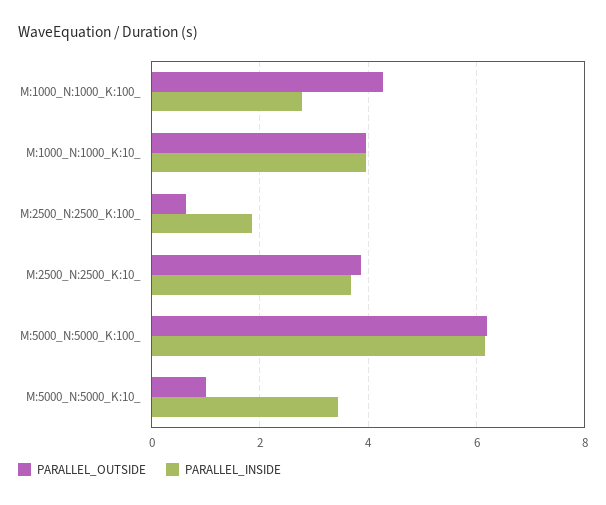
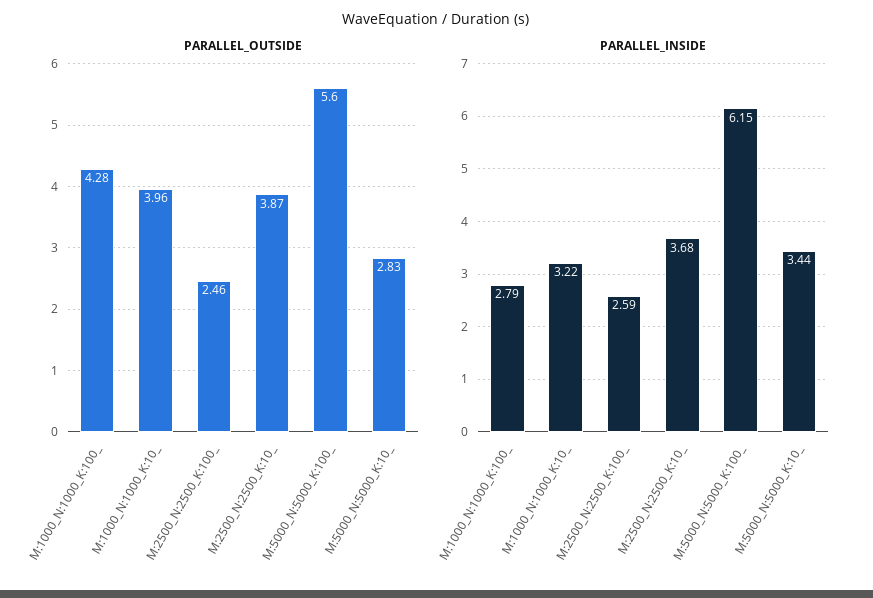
PARALLEL_INSIDE, M:1000_N:1000_K:10_: 4 -> 3.22
PARALLEL_OUTSIDE, M:2500_N:2500_K:100_: 0.6 -> 2.46
PARALLEL_INSIDE, M:2500_N:2500_K:100_: 1.8 -> 2.59
PARALLEL_OUTSIDE, M:5000_N:5000_K:100_: 6.2 -> 5.6
PARALLEL_OUTSIDE, M:5000_N:5000_K:10_: 1 -> 2.83

